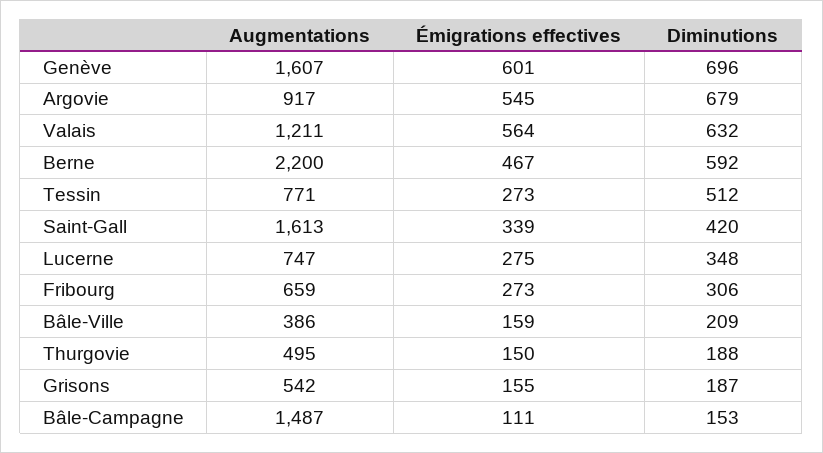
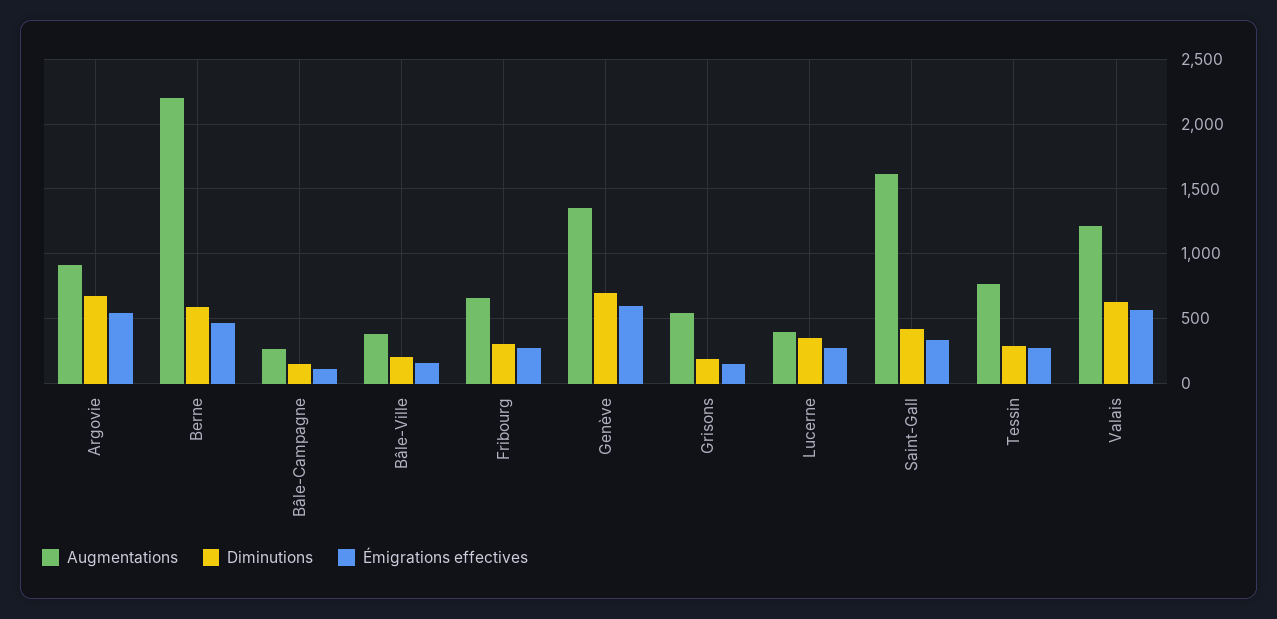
Augmentations, Genève: 1607 -> 1350
Diminutions, Tessin: 512 -> 300
Augmentations, Lucerne: 747 -> 400
Augmentations, Thurgovie: 495 -> none
Émigrations effectives, Thurgovie: 150 -> none
Diminutions, Thurgovie: 188 -> none
Augmentations, Bâle-Campagne: 1487 -> 250

